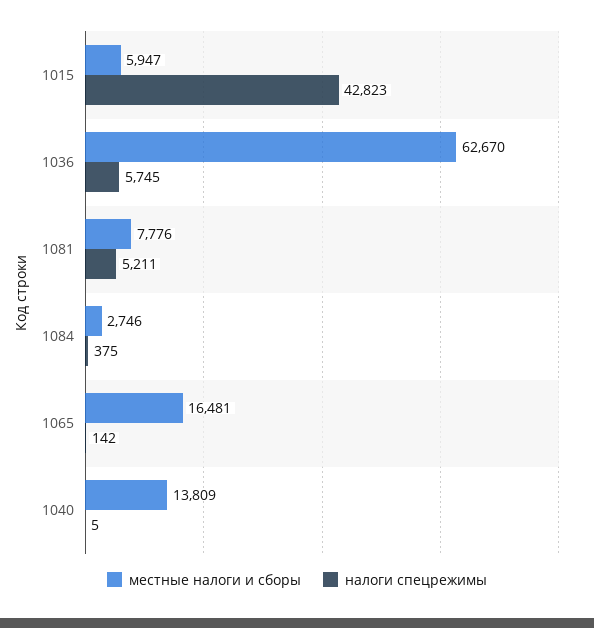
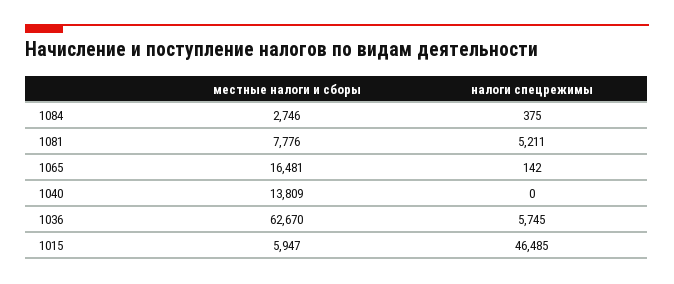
налоги спецрежимы, 1015: 42823 -> 46485
налоги спецрежимы, 1040: 5 -> 0

